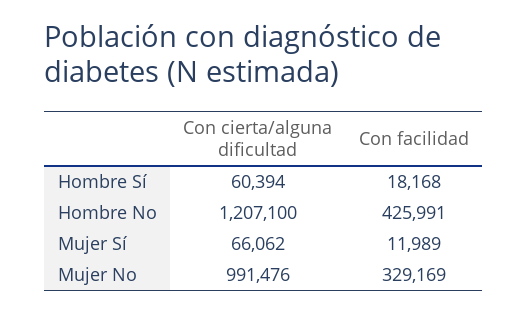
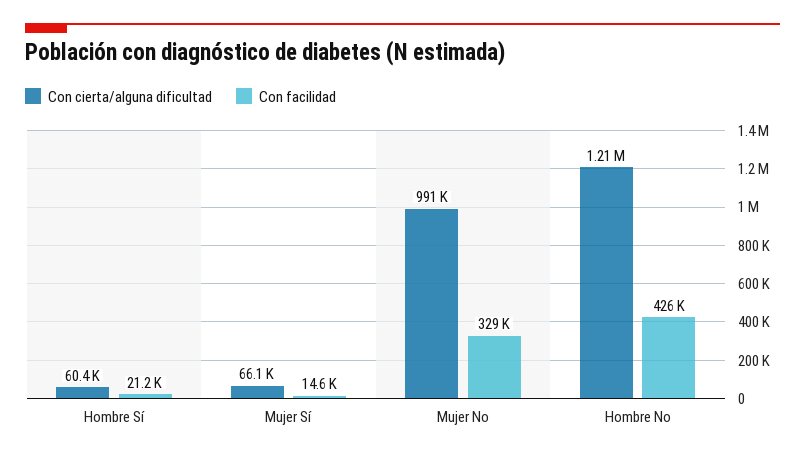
Con facilidad, Hombre Sí: 18168 -> 21200
Con facilidad, Mujer Sí: 11989 -> 14600

